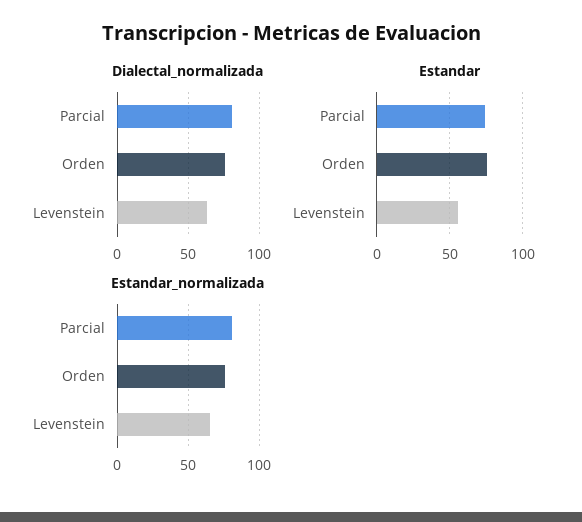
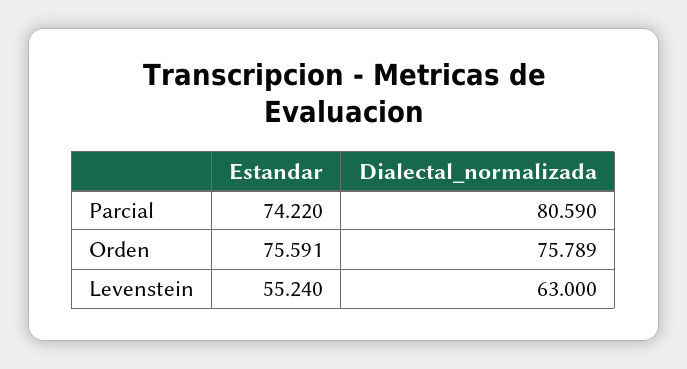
Estandar_normalizada, Parcial: 80 -> none
Estandar_normalizada, Orden: 75 -> none
Estandar_normalizada, Levenstein: 65 -> none

